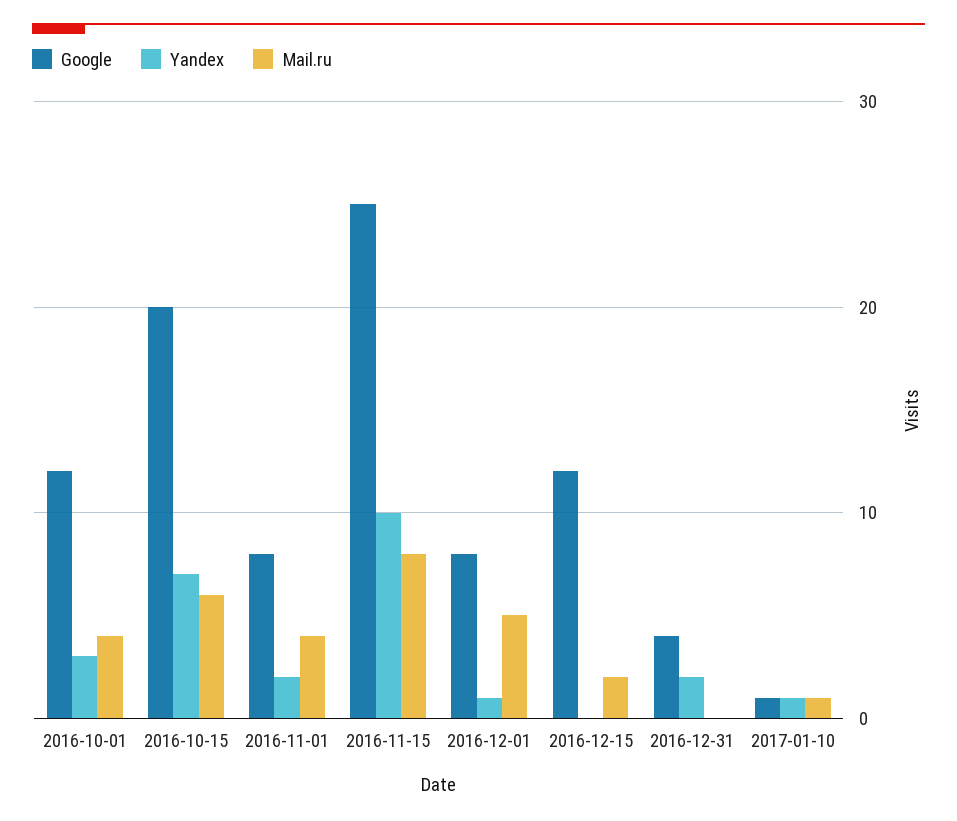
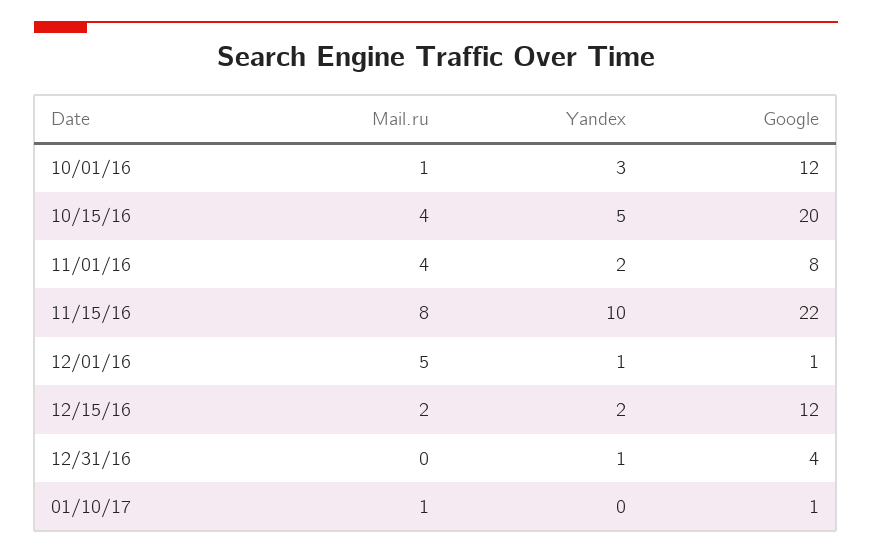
Mail.ru, 2016-10-01: 4 -> 1
Yandex, 2016-10-15: 7 -> 5
Mail.ru, 2016-10-15: 6 -> 4
Google, 2016-11-15: 25 -> 22
Google, 2016-12-01: 8 -> 1
Yandex, 2016-12-15: 0 -> 2
Yandex, 2016-12-31: 2 -> 1
Yandex, 2017-01-10: 1 -> 0

